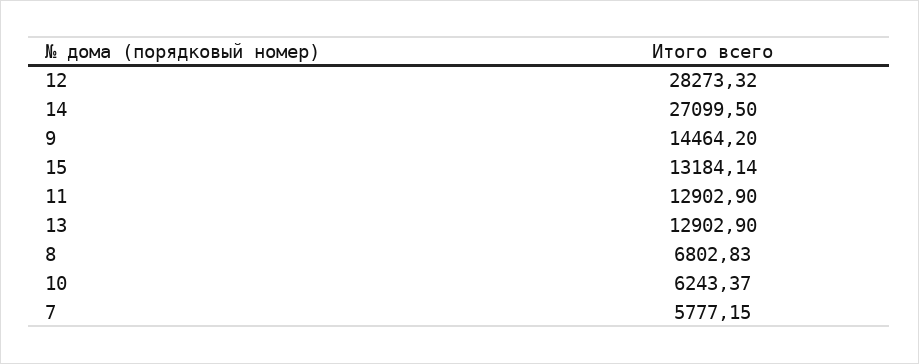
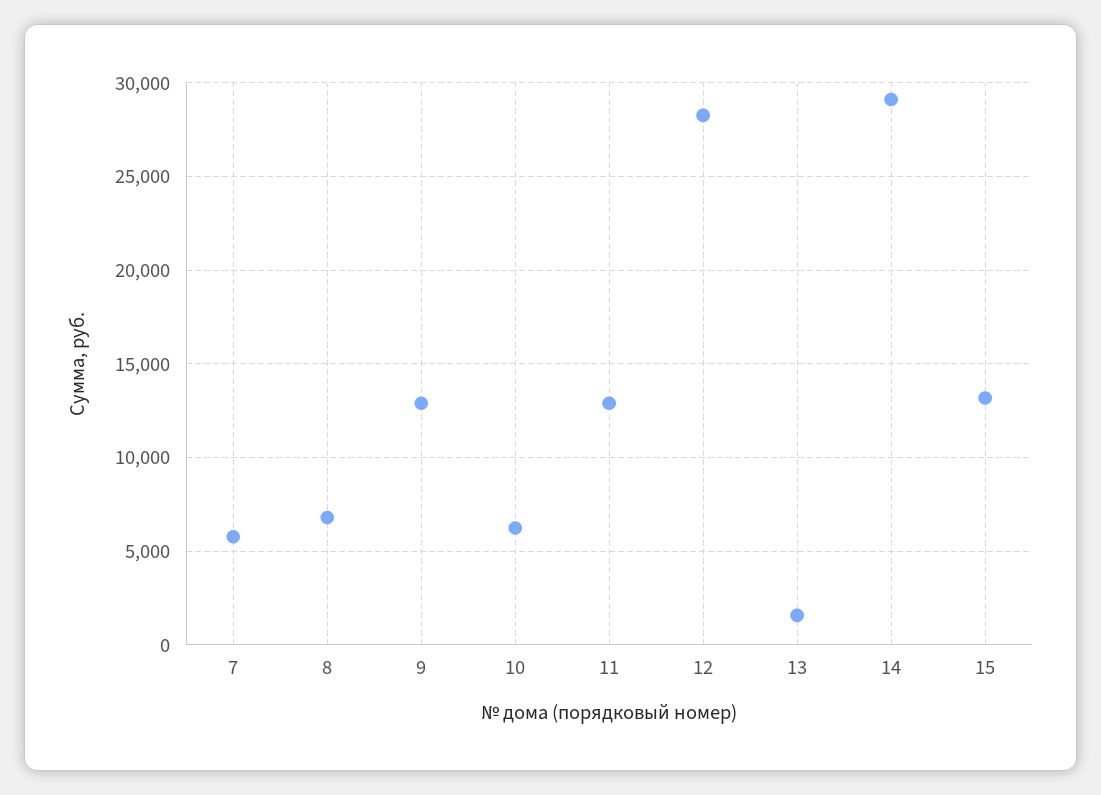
14: 27099.5 -> 29000
9: 14464.2 -> 13000
13: 12902.9 -> 1500

